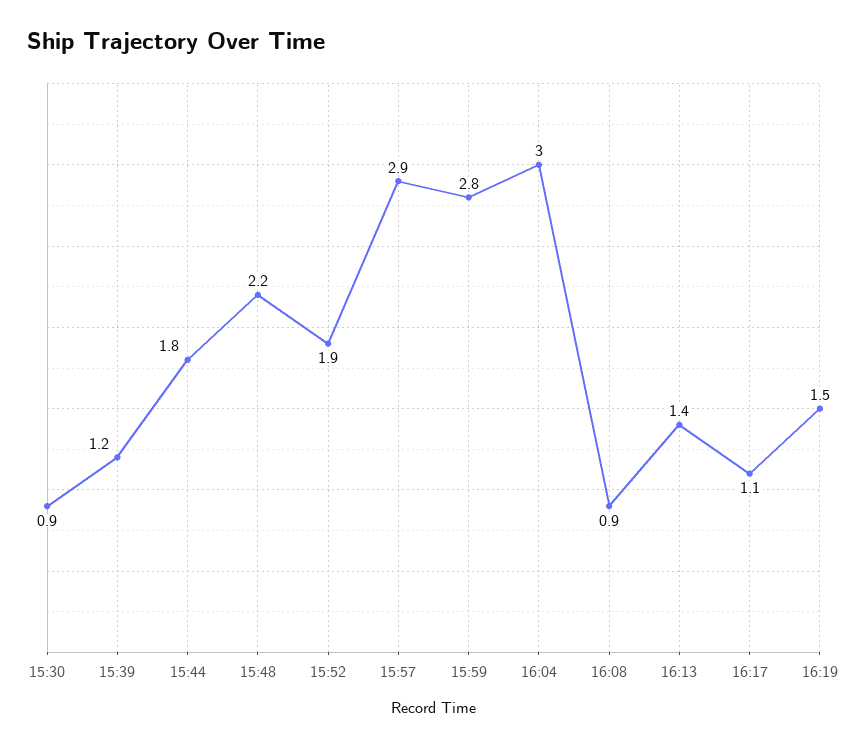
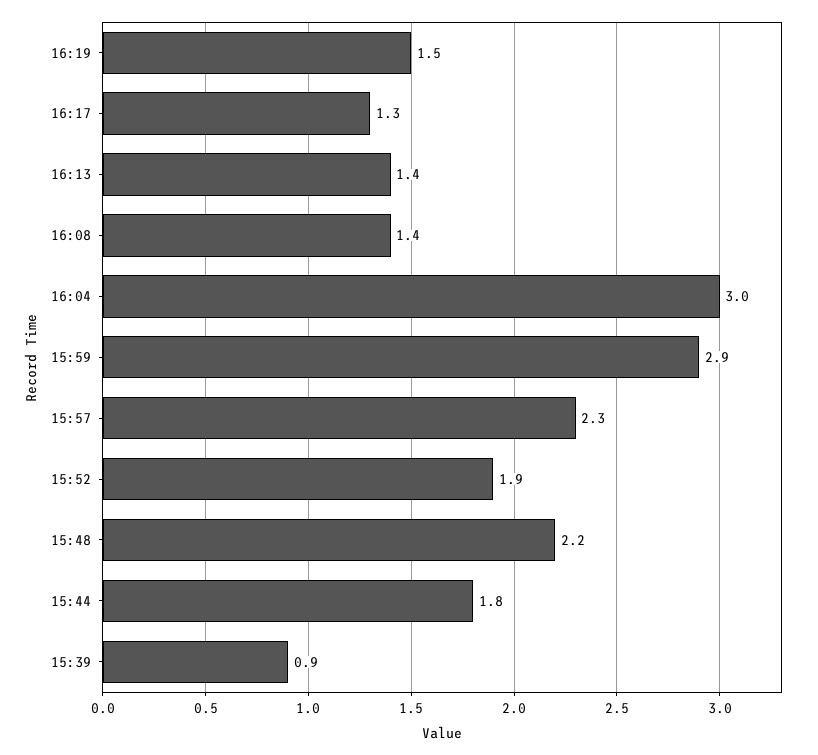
15:30: 0.9 -> none
15:39: 1.2 -> 0.9
15:57: 2.9 -> 2.3
15:59: 2.8 -> 2.9
16:08: 0.9 -> 1.4
16:17: 1.1 -> 1.3

